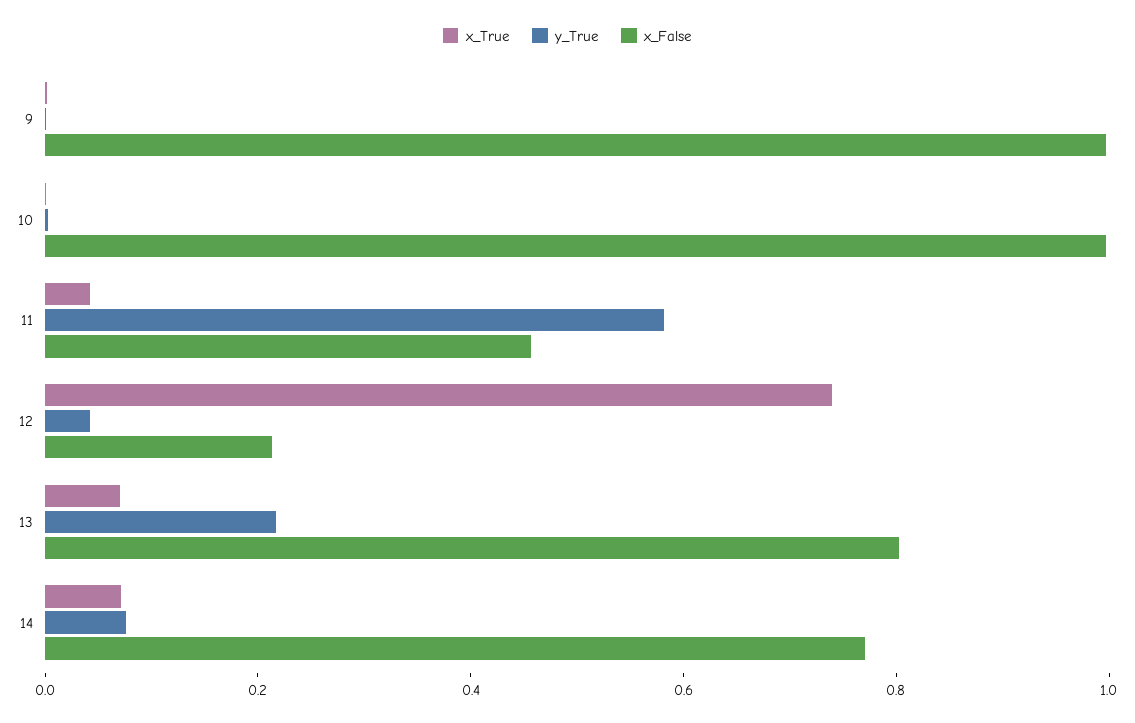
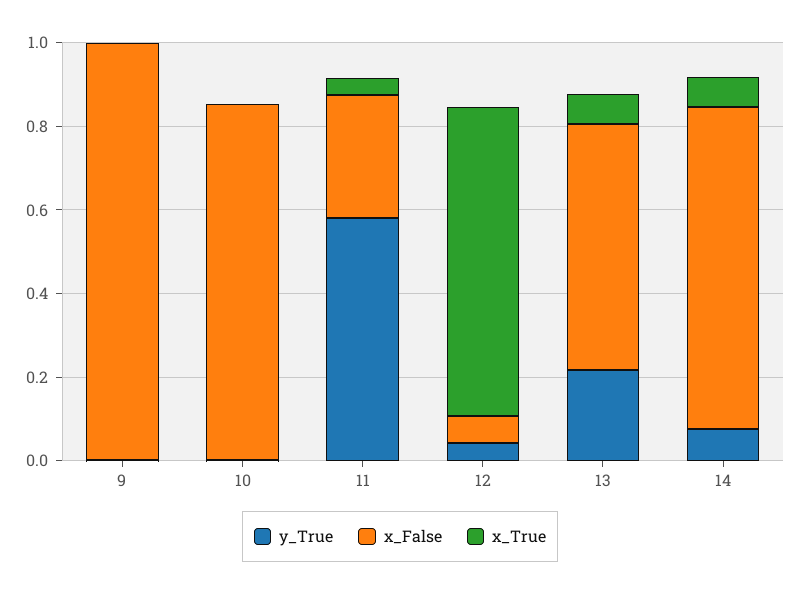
x_False, 10: 1 -> 0.85
x_False, 11: 0.45 -> 0.3
x_False, 12: 0.2 -> 0.05
x_False, 13: 0.8 -> 0.6

